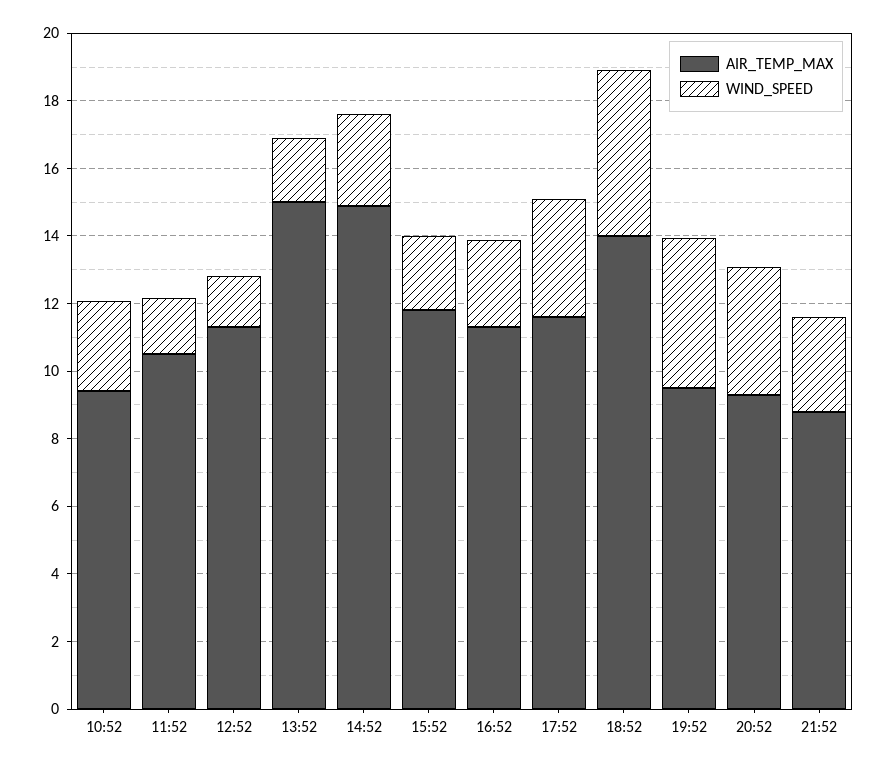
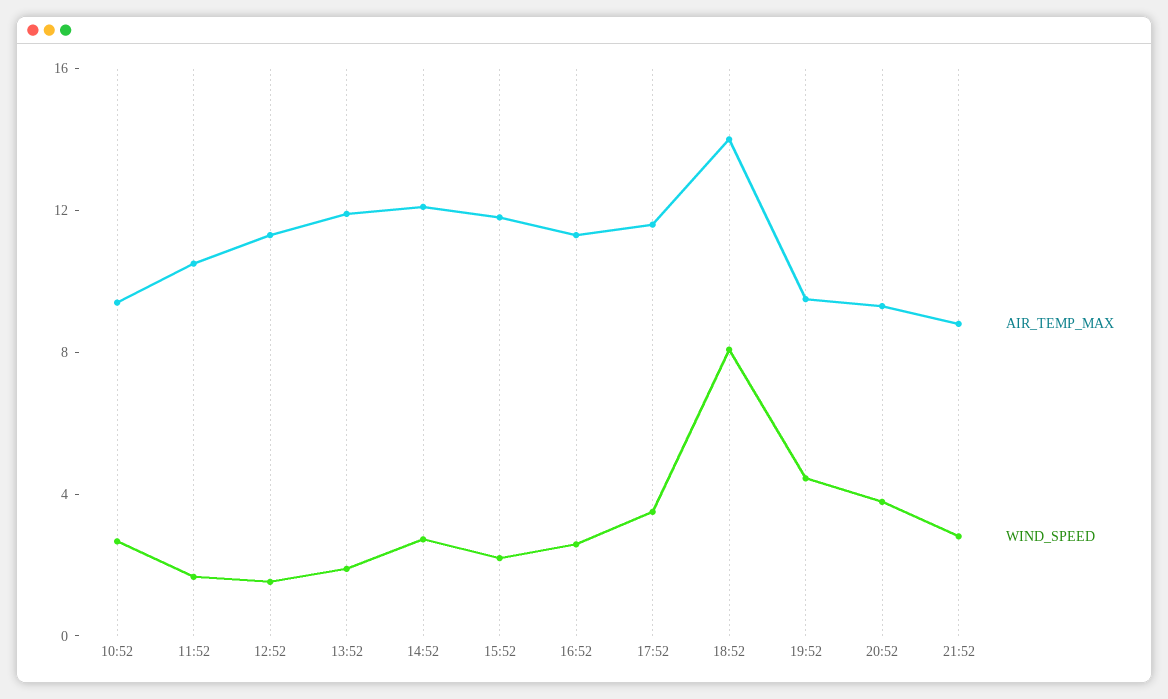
AIR_TEMP_MAX, 13:52: 15 -> 12
AIR_TEMP_MAX, 14:52: 15 -> 12
WIND_SPEED, 18:52: 5 -> 8

